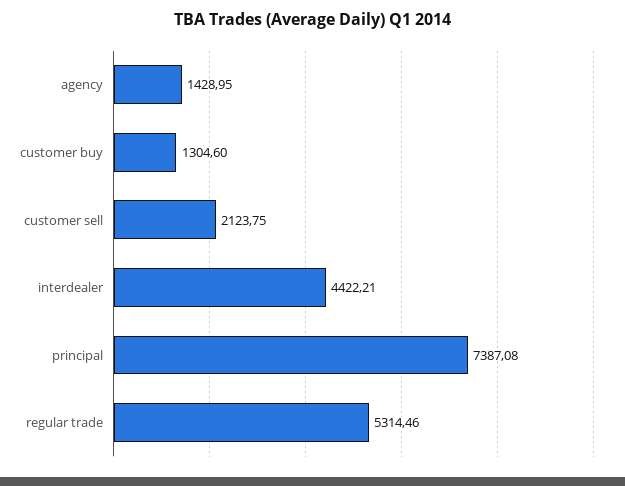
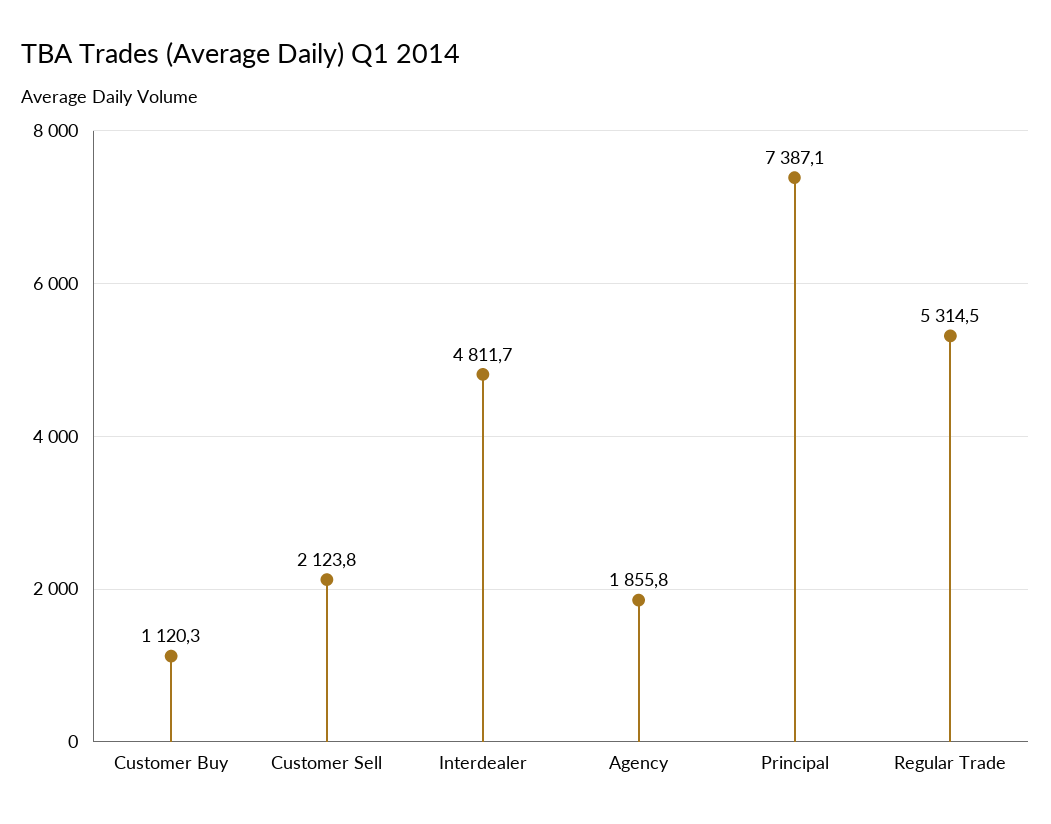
agency: 1428.95 -> 1855.8
customer buy: 1304.6 -> 1120.3
interdealer: 4422.21 -> 4811.7

